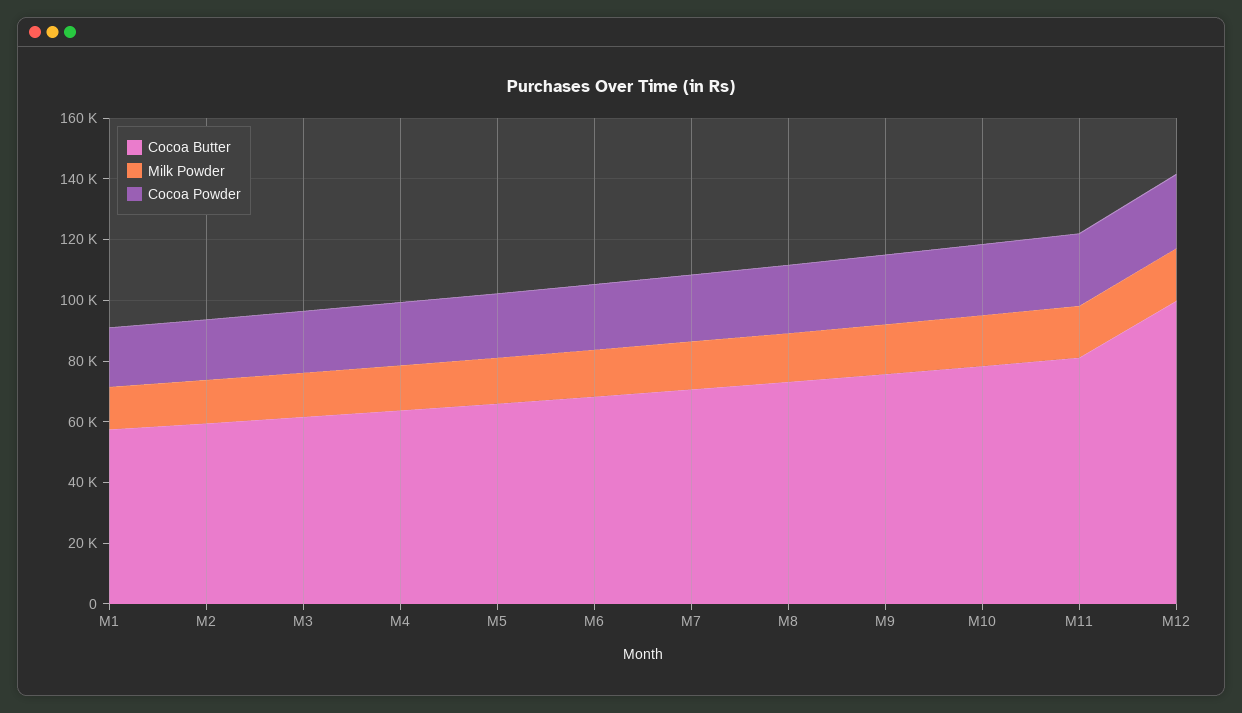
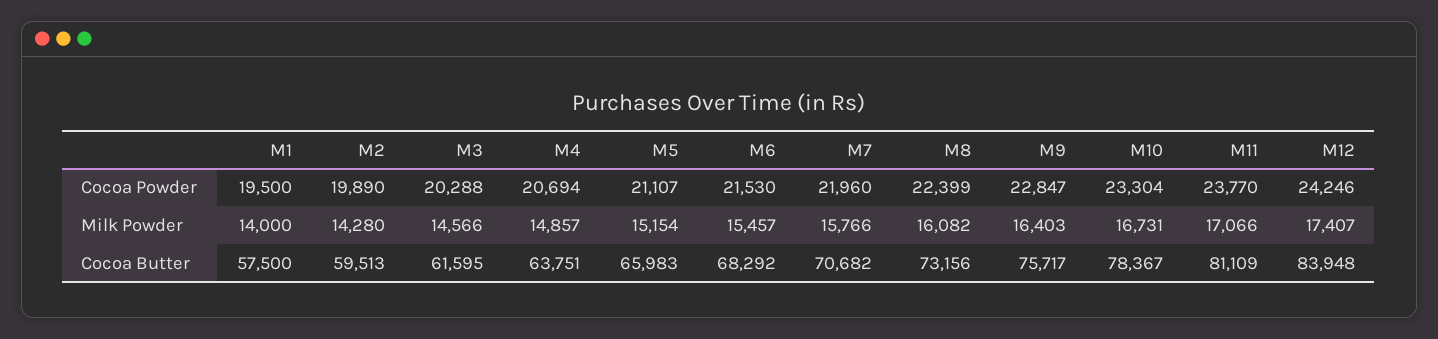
Cocoa Butter, M12: 100000 -> 83948

